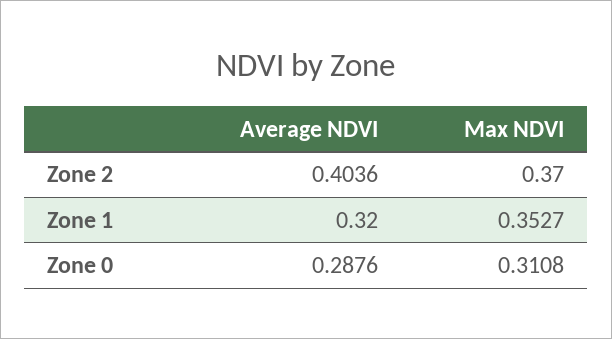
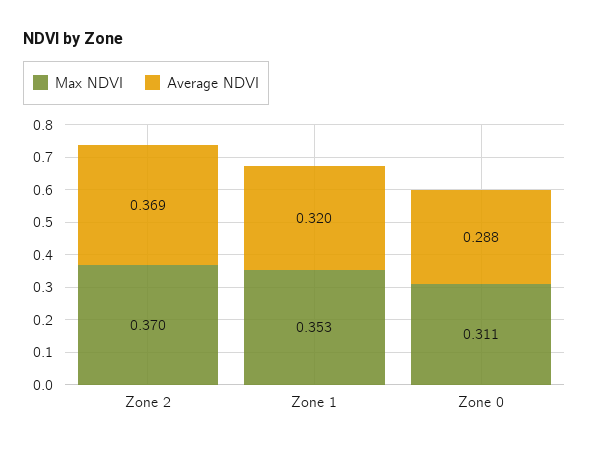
Average NDVI, Zone 2: 0.4036 -> 0.369

